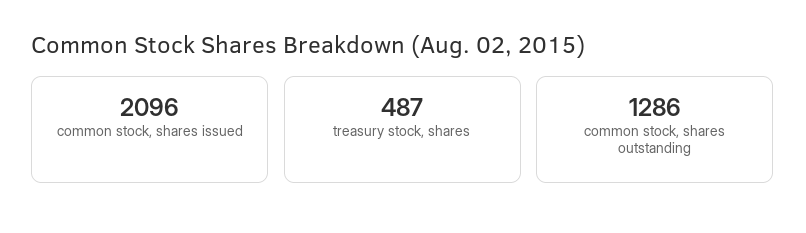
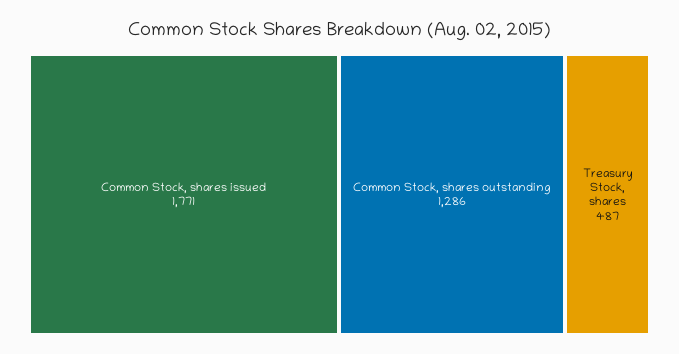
common stock, shares issued: 2096 -> 1771

